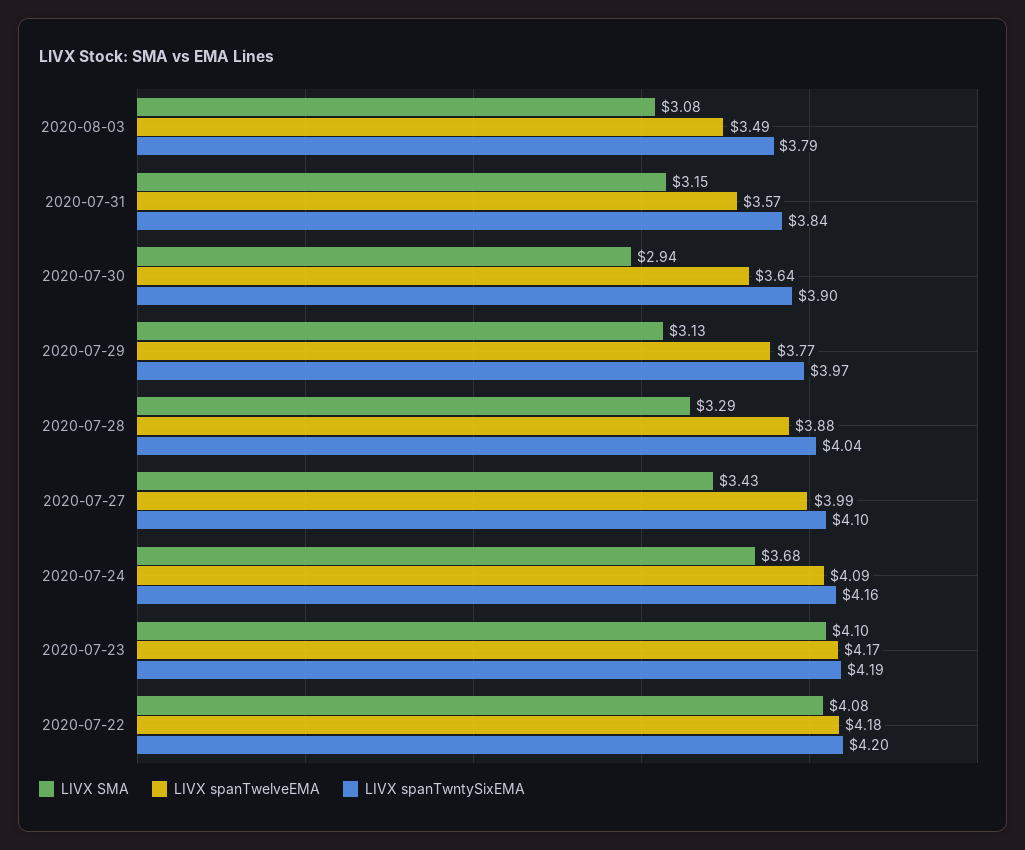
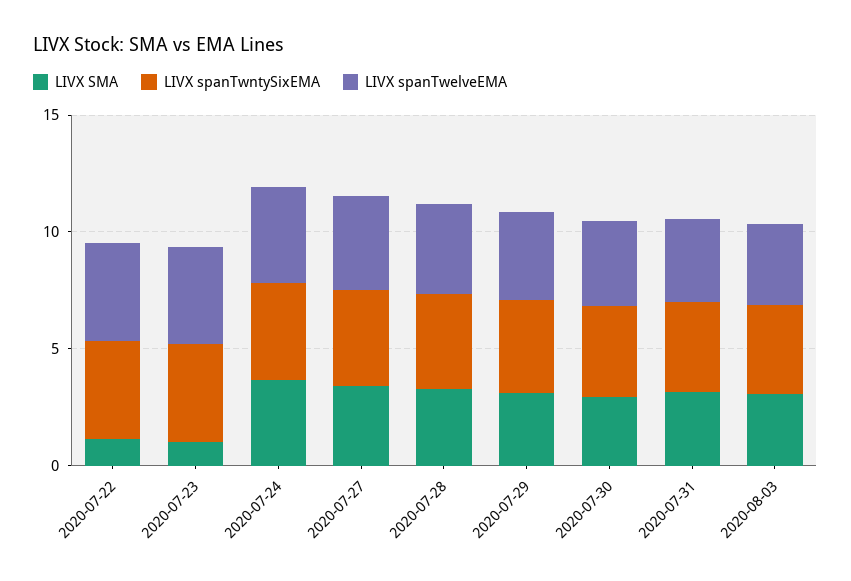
LIVX SMA, 2020-07-23: 4.1 -> 1
LIVX SMA, 2020-07-22: 4.08 -> 1

